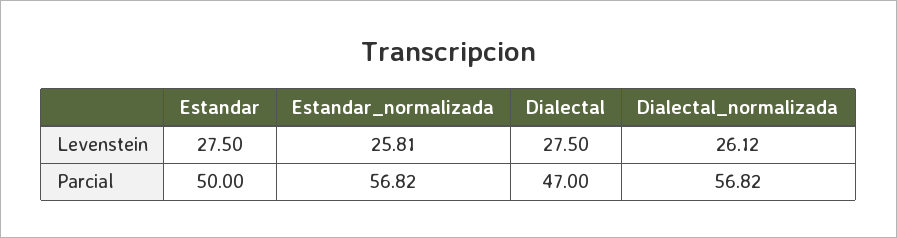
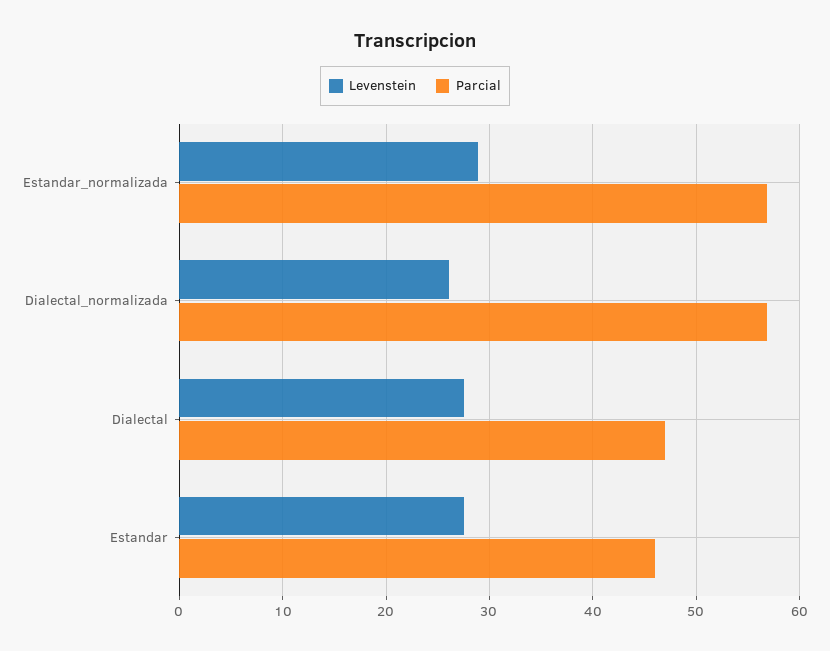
Levenstein, Estandar_normalizada: 25.81 -> 29
Parcial, Estandar: 50 -> 46

